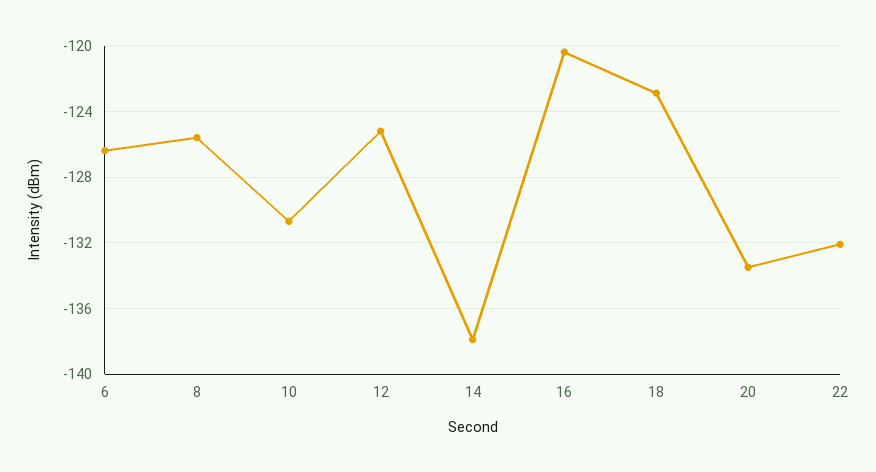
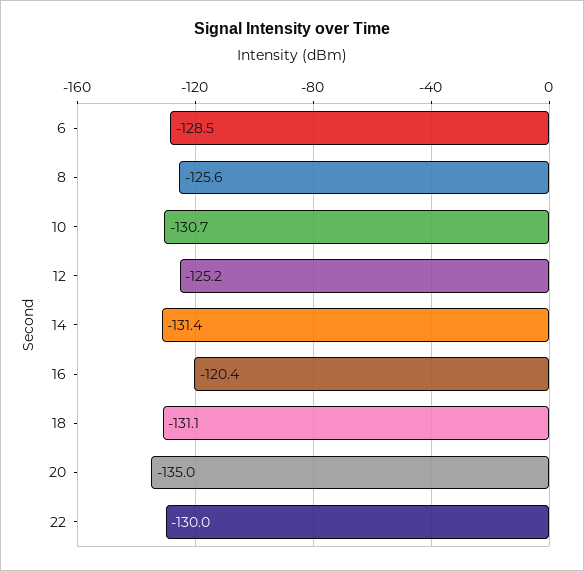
6: -126.5 -> -128.5
14: -138 -> -131.4
18: -123 -> -131.1
20: -133.5 -> -135
22: -132 -> -130

